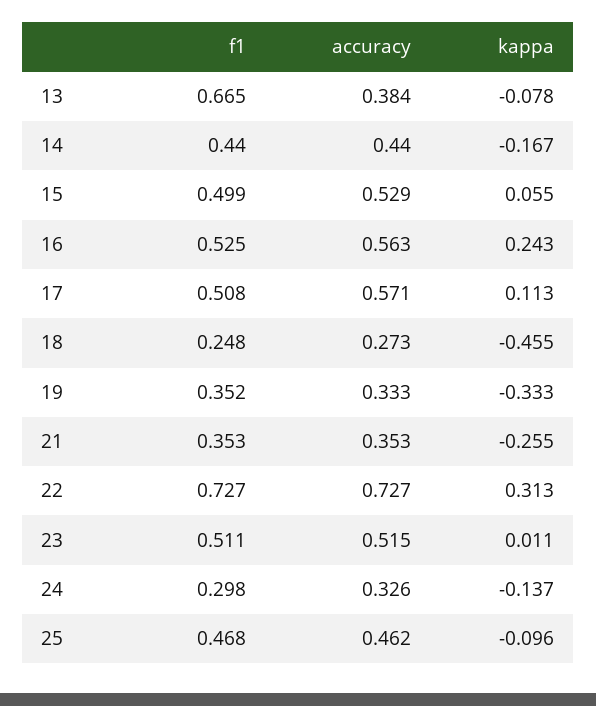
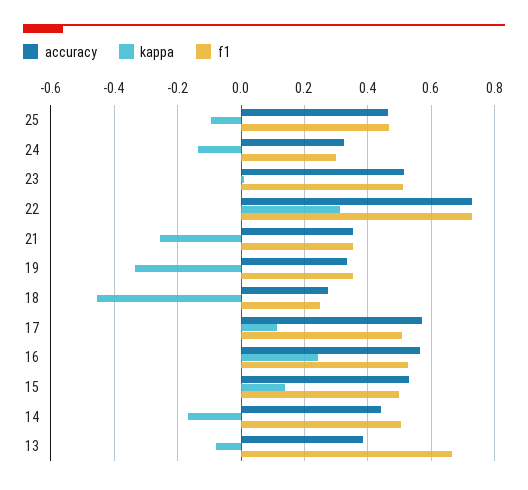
f1, 14: 0.44 -> 0.5
kappa, 15: 0.055 -> 0.14

